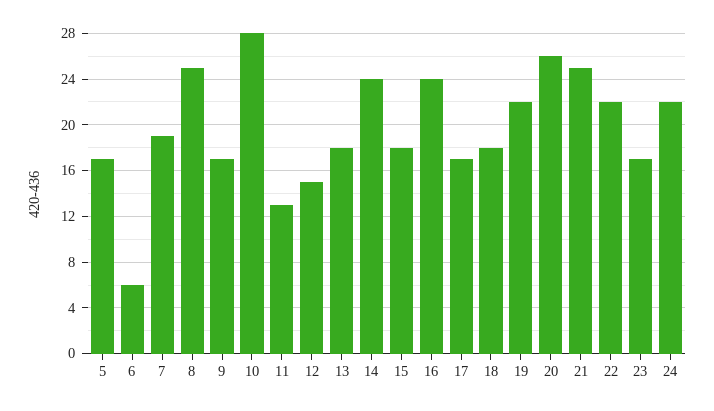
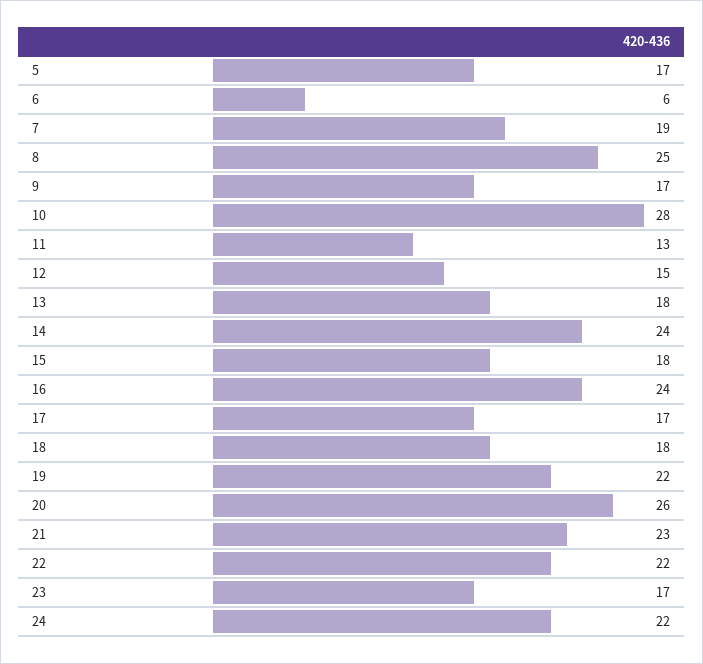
21: 25 -> 23

